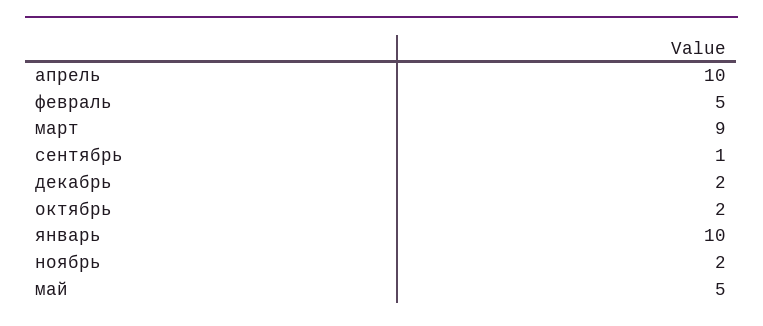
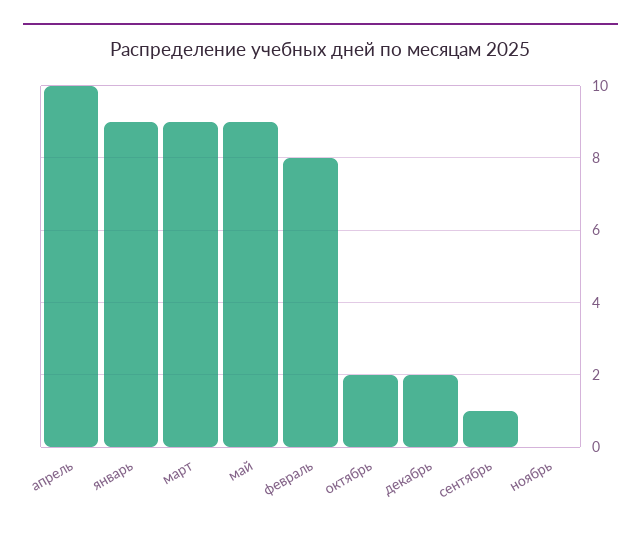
февраль: 5 -> 8
январь: 10 -> 9
ноябрь: 2 -> 0
май: 5 -> 9

